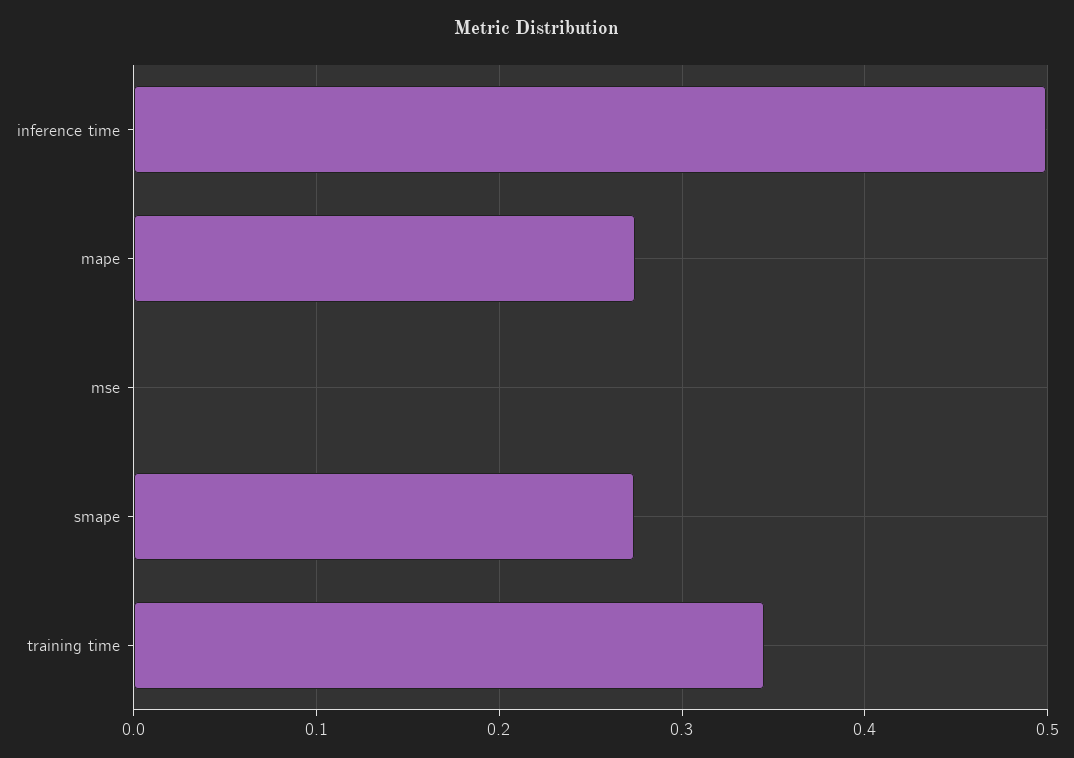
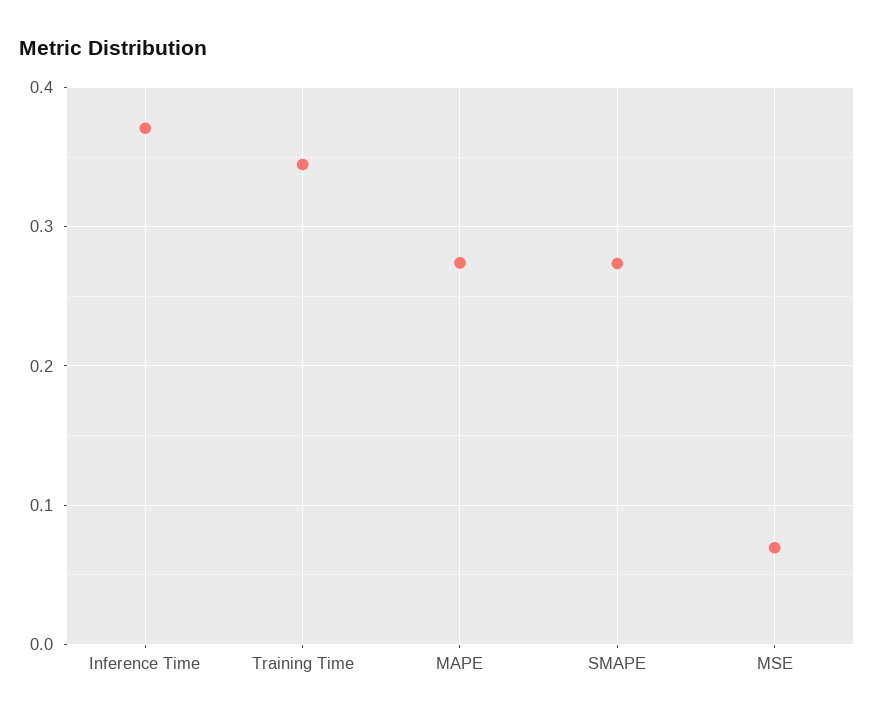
inference time: 0.5 -> 0.37
mse: 0 -> 0.07

